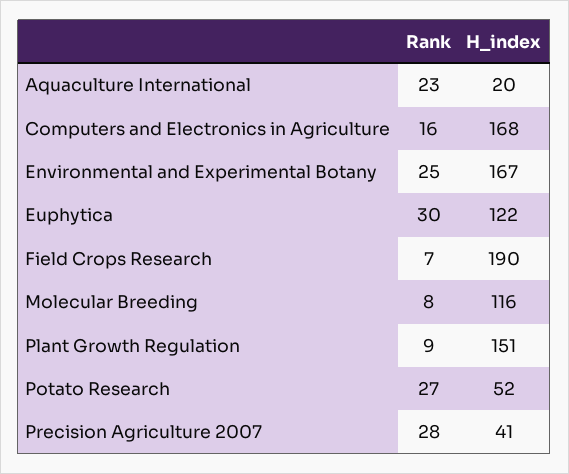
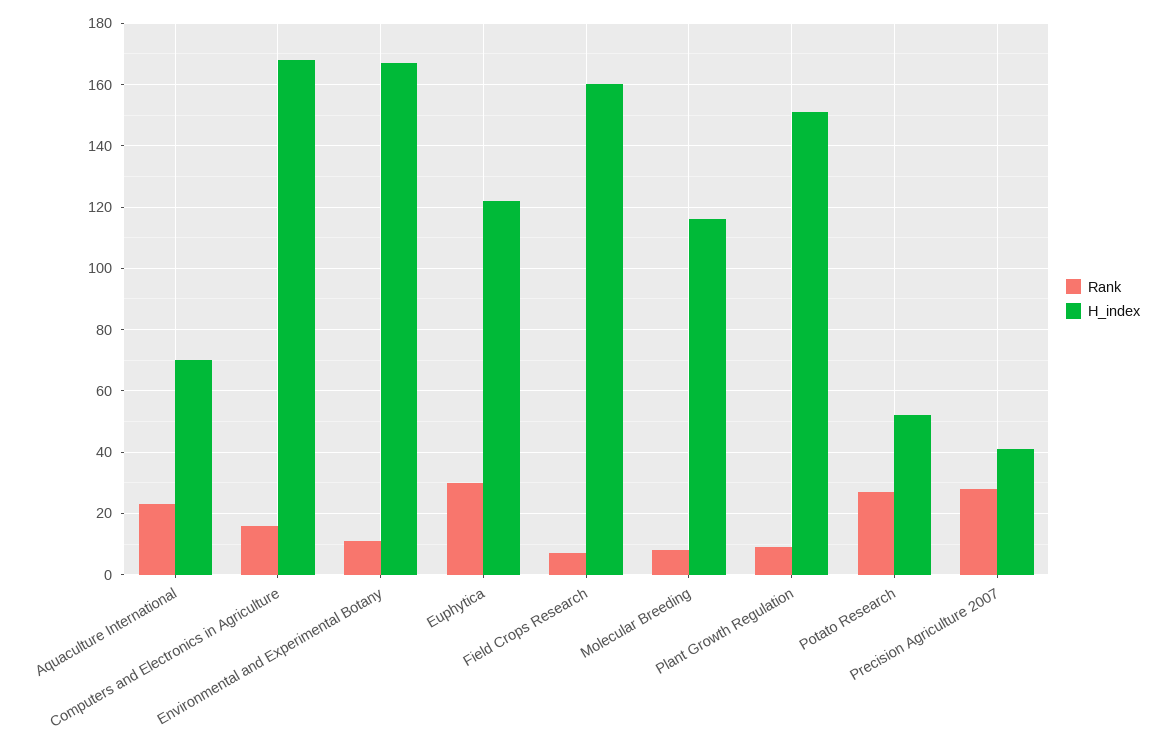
H_index, Aquaculture International: 20 -> 70
Rank, Environmental and Experimental Botany: 25 -> 10
H_index, Field Crops Research: 190 -> 160

